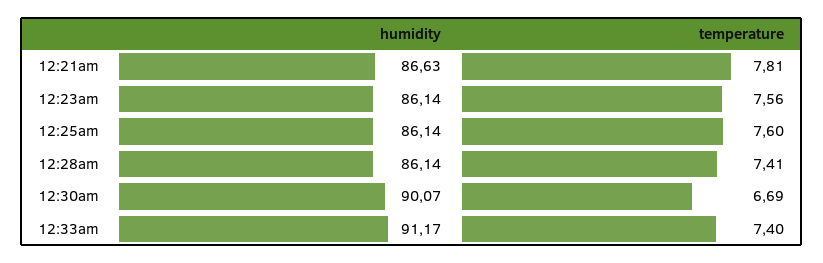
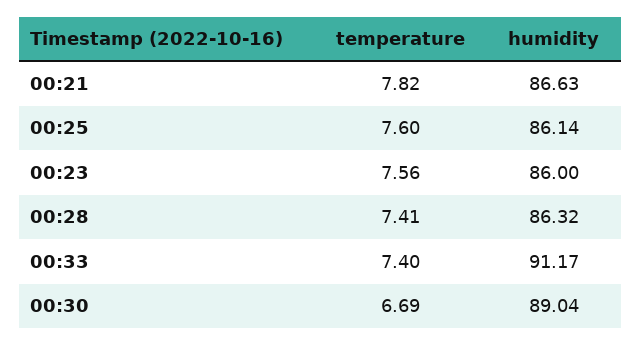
temperature, 12:21am: 7.81 -> 7.82
humidity, 12:23am: 86.14 -> 86
humidity, 12:28am: 86.14 -> 86.32
humidity, 12:30am: 90.07 -> 89.04

